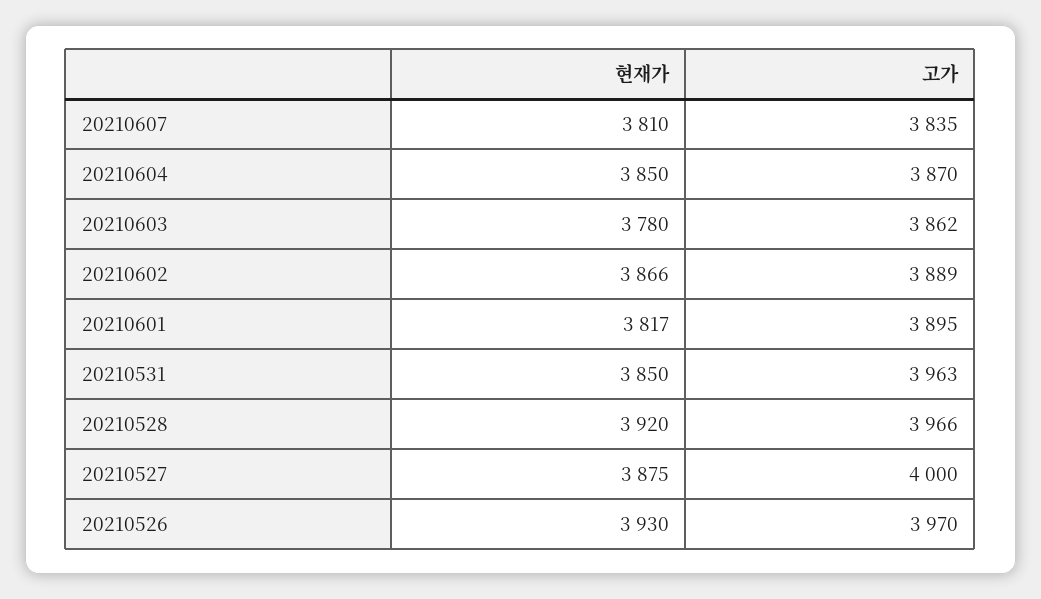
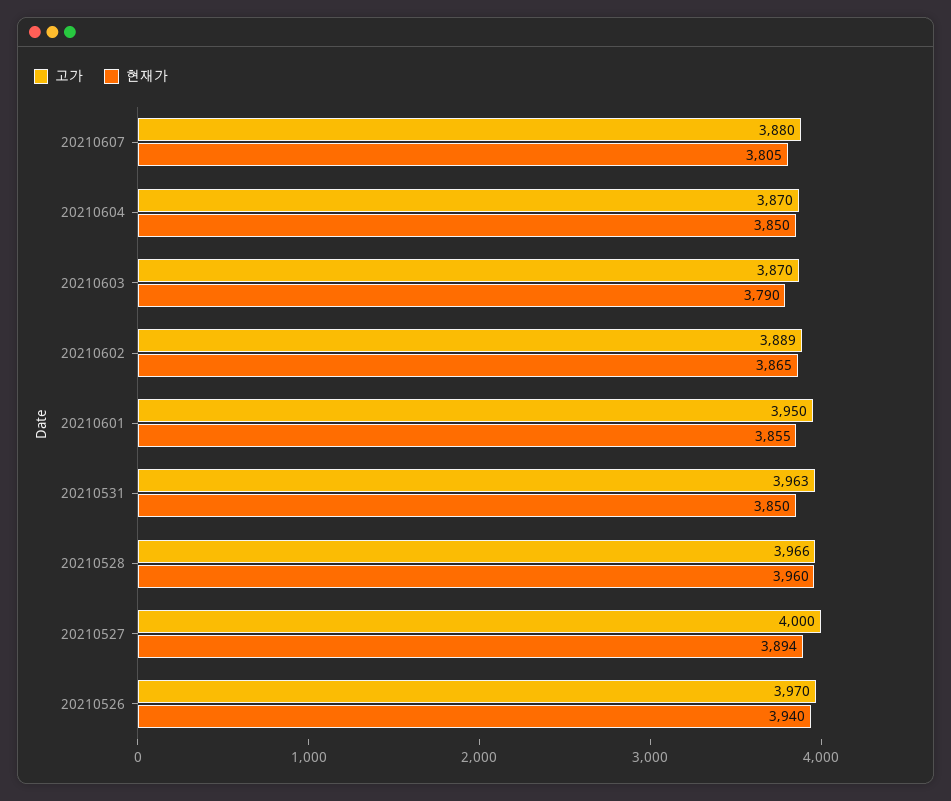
현재가, 20210607: 3810 -> 3805
고가, 20210607: 3835 -> 3880
현재가, 20210603: 3780 -> 3790
고가, 20210603: 3862 -> 3870
현재가, 20210602: 3866 -> 3865
현재가, 20210601: 3817 -> 3855
고가, 20210601: 3895 -> 3950
현재가, 20210528: 3920 -> 3960
현재가, 20210527: 3875 -> 3894
현재가, 20210526: 3930 -> 3940

